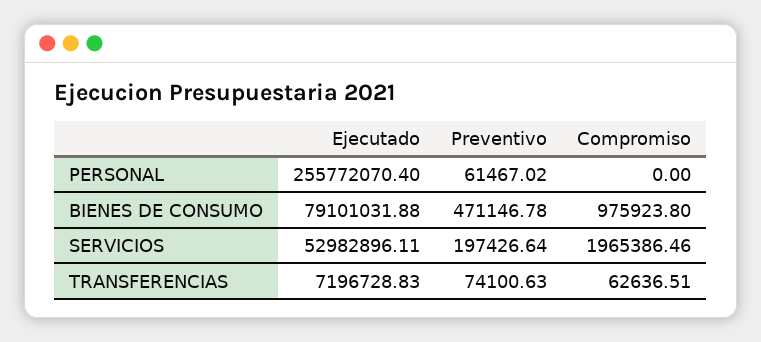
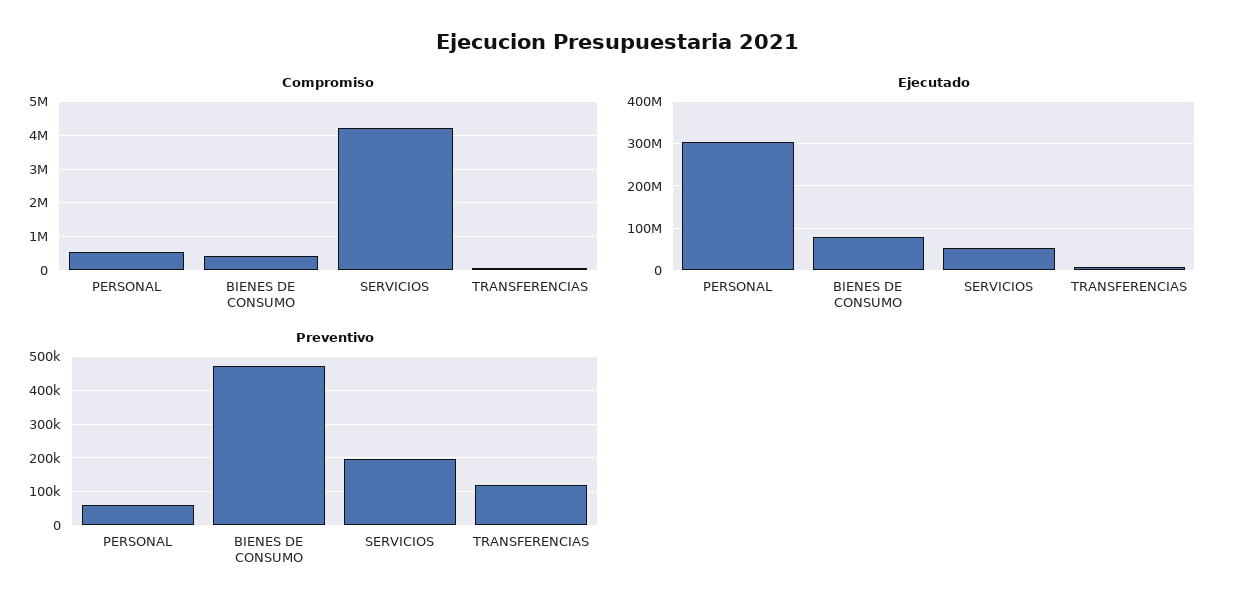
Ejecutado, PERSONAL: 255772070.4 -> 300000000
Compromiso, PERSONAL: 0 -> 600000
Compromiso, BIENES DE CONSUMO: 975923.8 -> 400000
Compromiso, SERVICIOS: 1965386.46 -> 4200000
Preventivo, TRANSFERENCIAS: 74100.63 -> 120000

